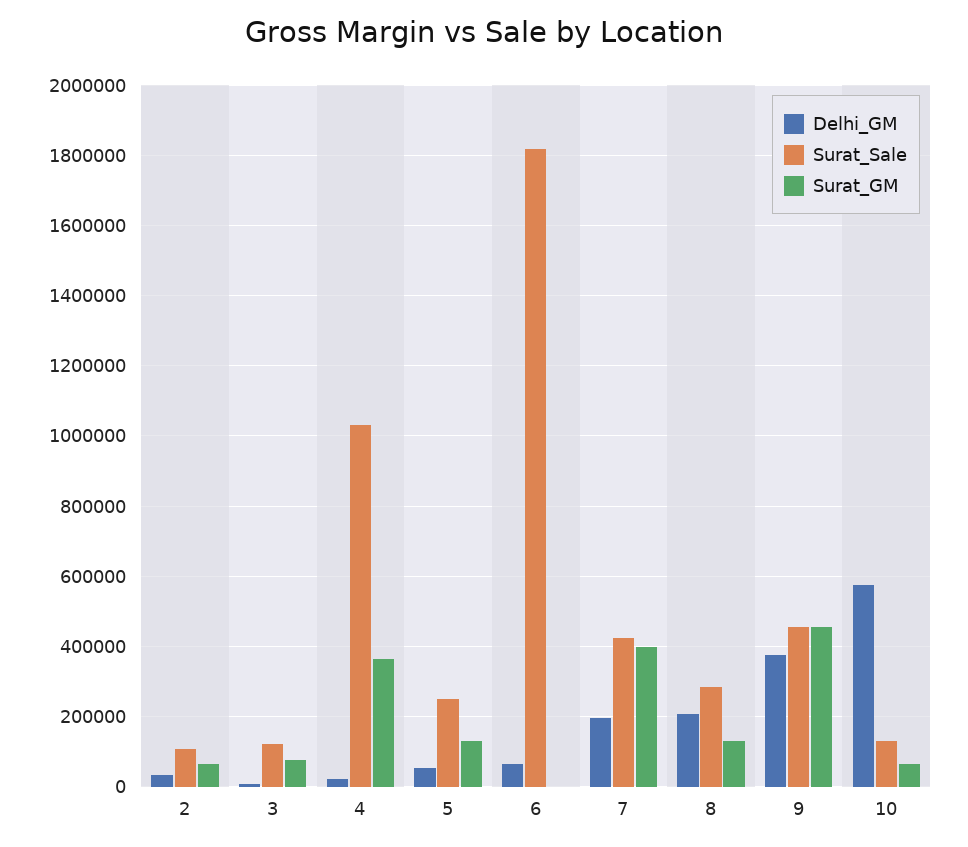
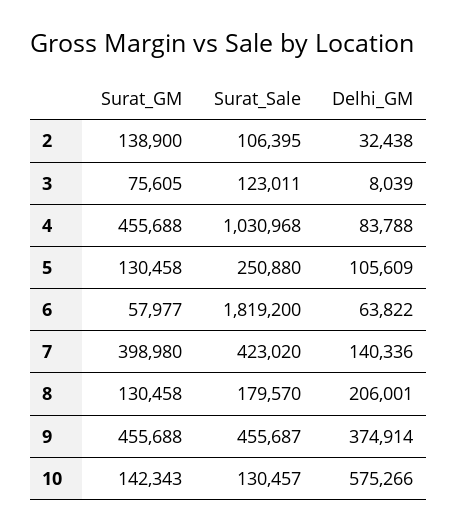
Surat_GM, 2: 60000 -> 138900
Delhi_GM, 4: 20000 -> 83788
Surat_GM, 4: 360000 -> 455688
Delhi_GM, 5: 60000 -> 105609
Surat_GM, 6: 0 -> 57977
Delhi_GM, 7: 200000 -> 140336
Surat_Sale, 8: 280000 -> 179570
Surat_GM, 10: 60000 -> 142343

